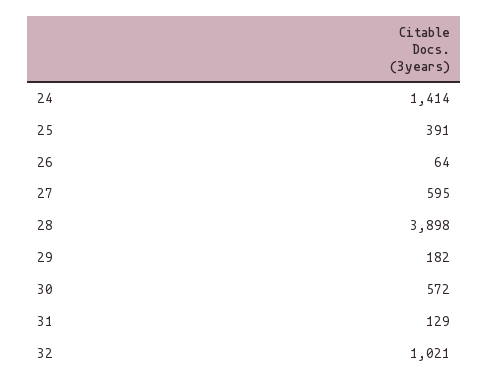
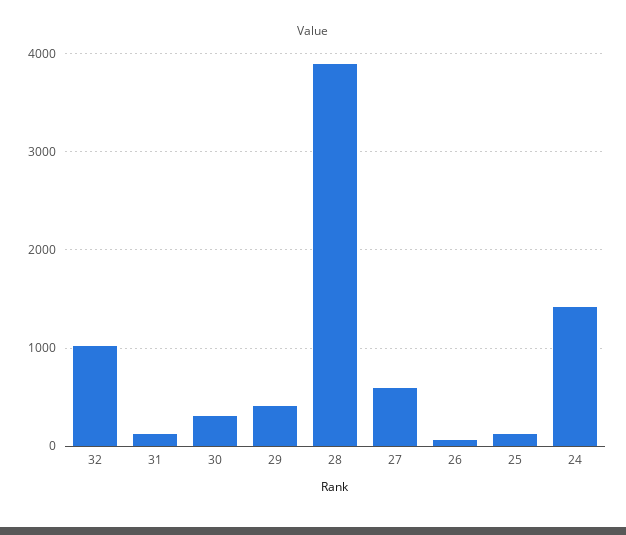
25: 391 -> 100
29: 182 -> 400
30: 572 -> 300

